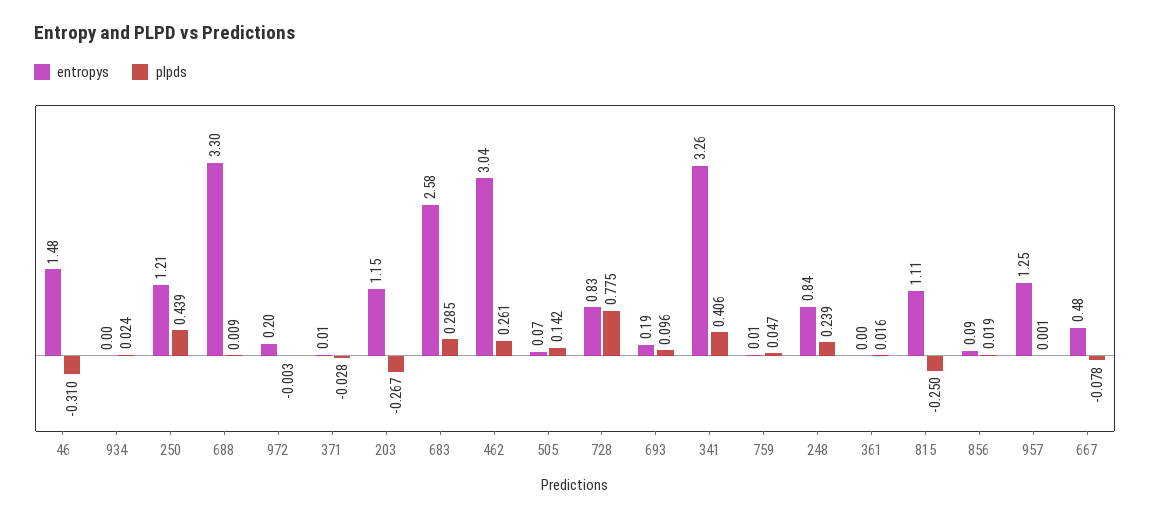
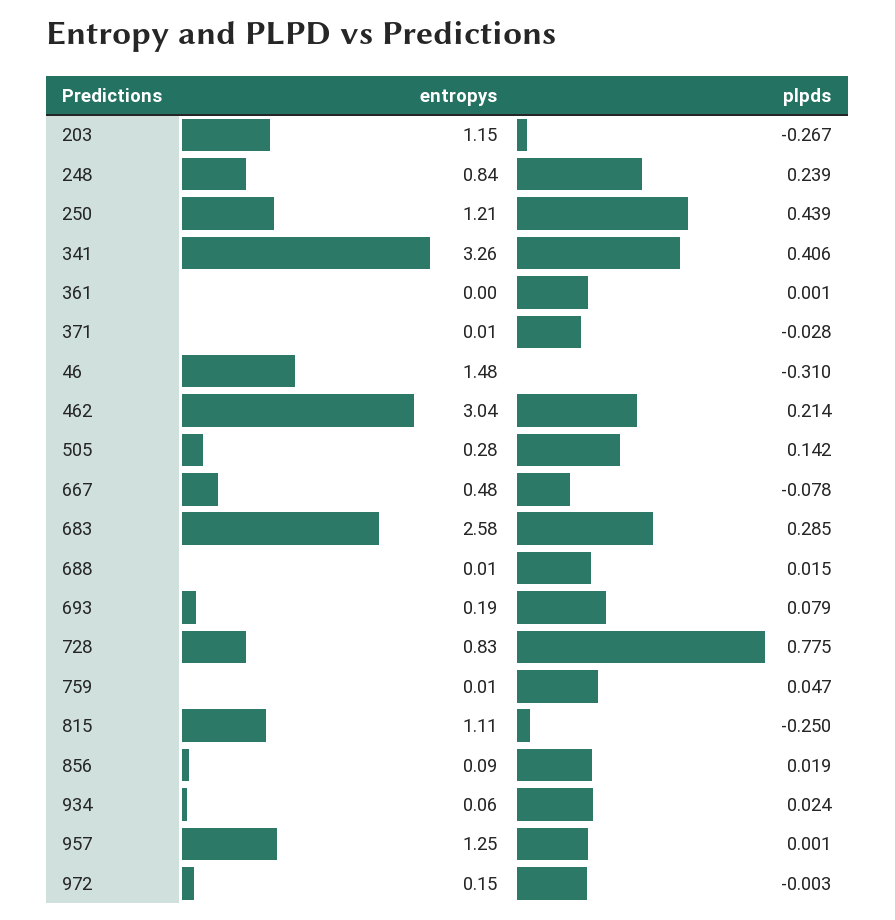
entropys, 934: 0 -> 0.06
entropys, 688: 3.3 -> 0.01
plpds, 688: 0.009 -> 0.015
entropys, 972: 0.2 -> 0.15
plpds, 462: 0.261 -> 0.214
entropys, 505: 0.07 -> 0.28
plpds, 693: 0.096 -> 0.079
plpds, 361: 0.016 -> 0.001

